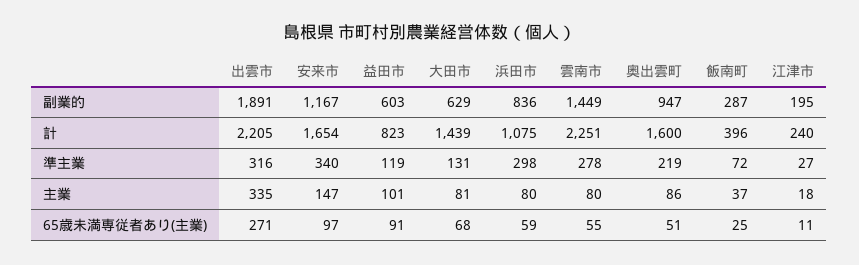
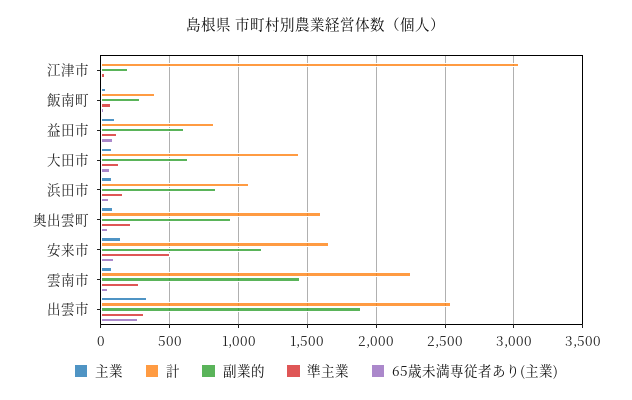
計, 出雲市: 2205 -> 2550
計, 江津市: 240 -> 3050
準主業, 安来市: 340 -> 500
準主業, 浜田市: 298 -> 150

